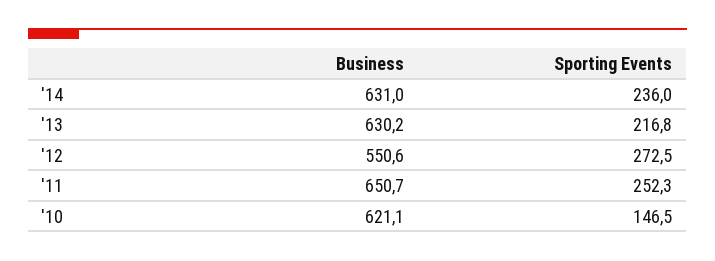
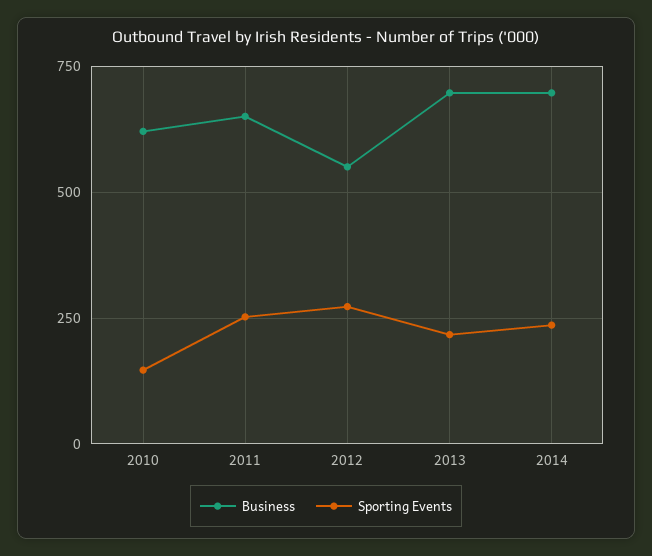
Business, '14: 631 -> 700
Business, '13: 630.2 -> 700

